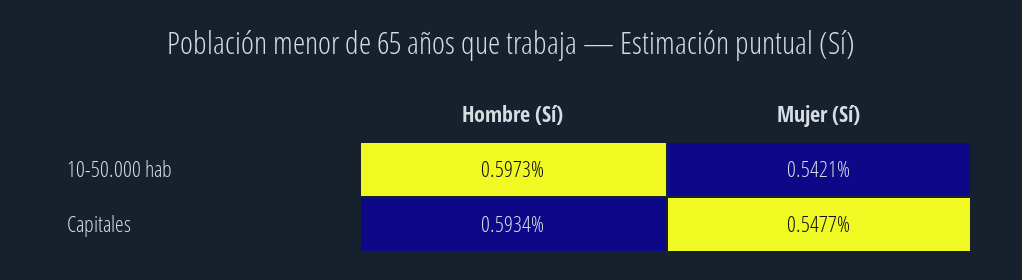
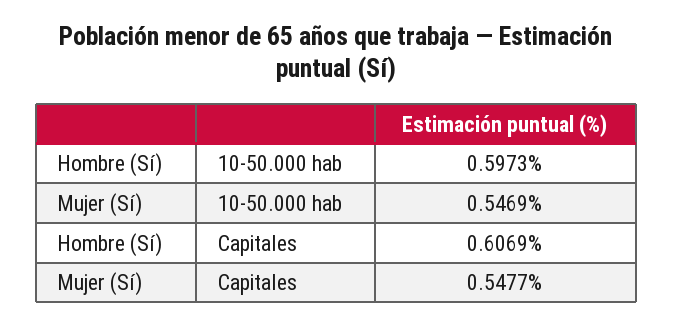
Mujer (Sí), 10-50.000 hab: 0.5421 -> 0.5469
Hombre (Sí), Capitales: 0.5934 -> 0.6069

